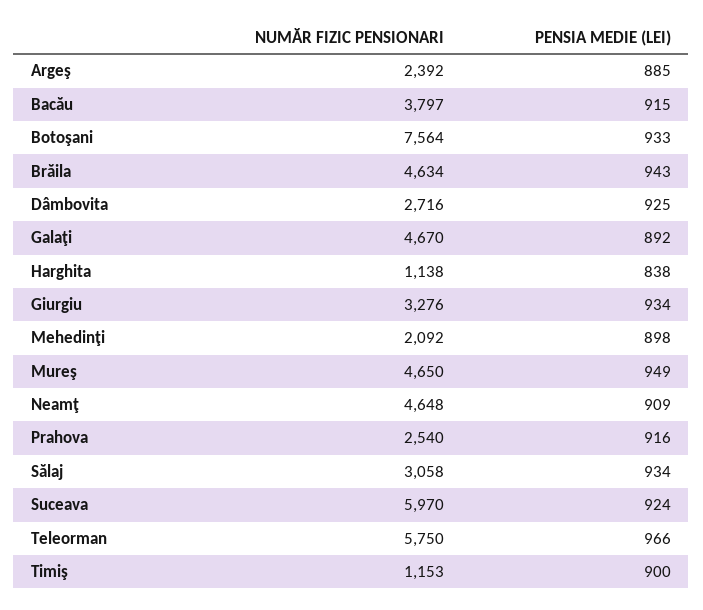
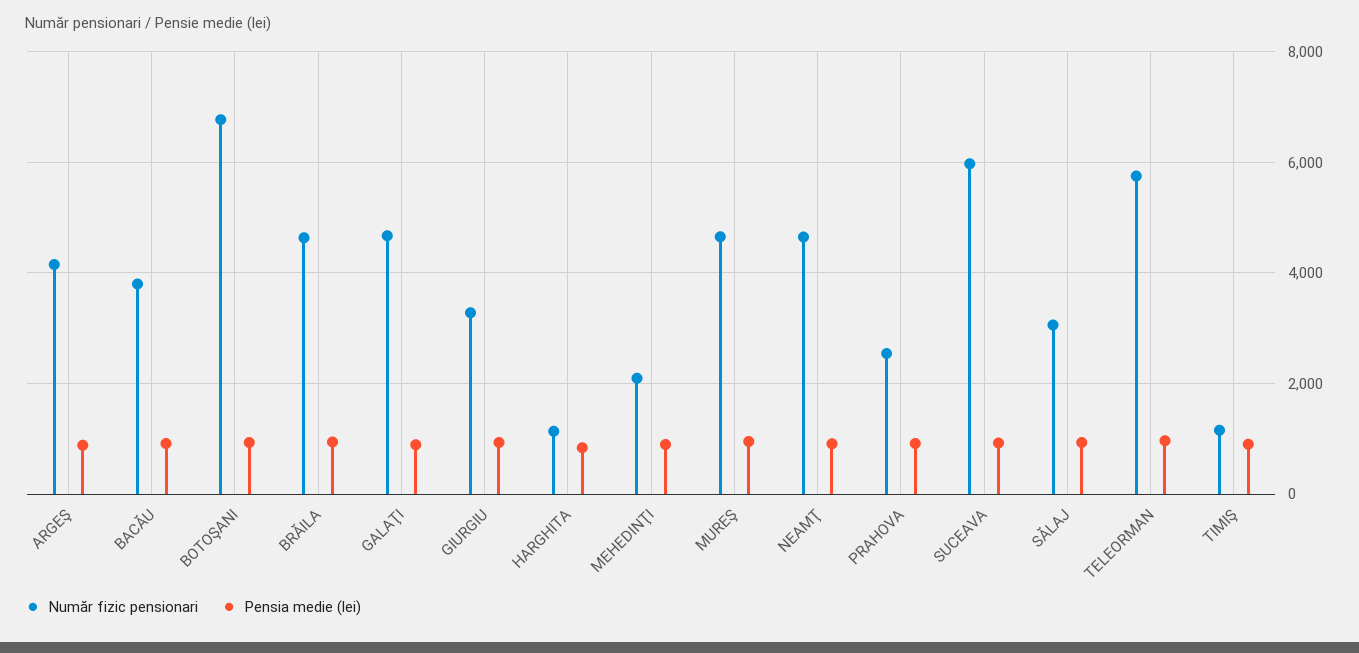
NUMĂR FIZIC PENSIONARI, Argeş: 2392 -> 4200
NUMĂR FIZIC PENSIONARI, Botoşani: 7564 -> 6800
NUMĂR FIZIC PENSIONARI, Dâmbovita: 2716 -> none
PENSIA MEDIE (LEI), Dâmbovita: 925 -> none

